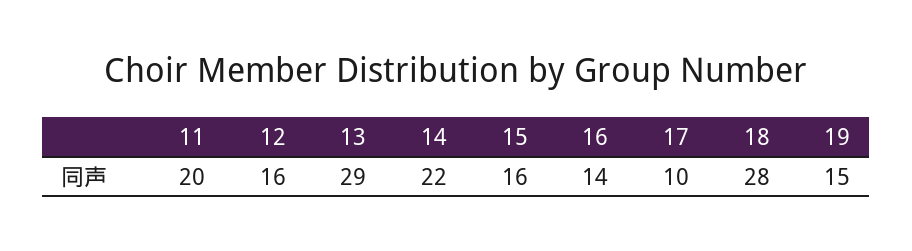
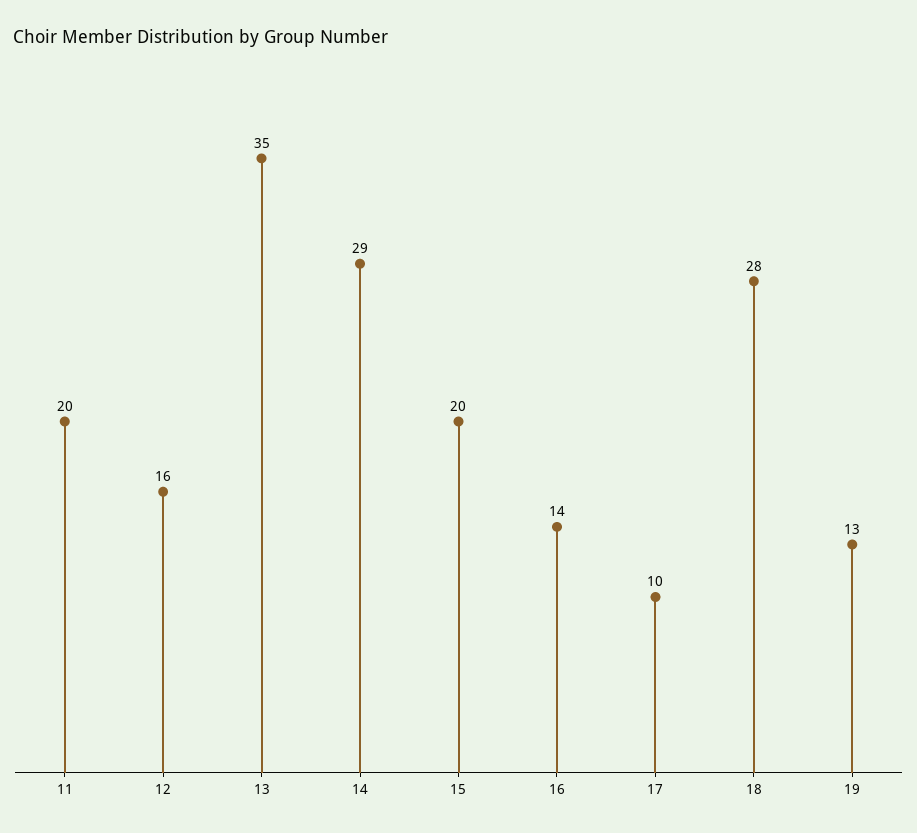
13: 29 -> 35
14: 22 -> 29
15: 16 -> 20
19: 15 -> 13

